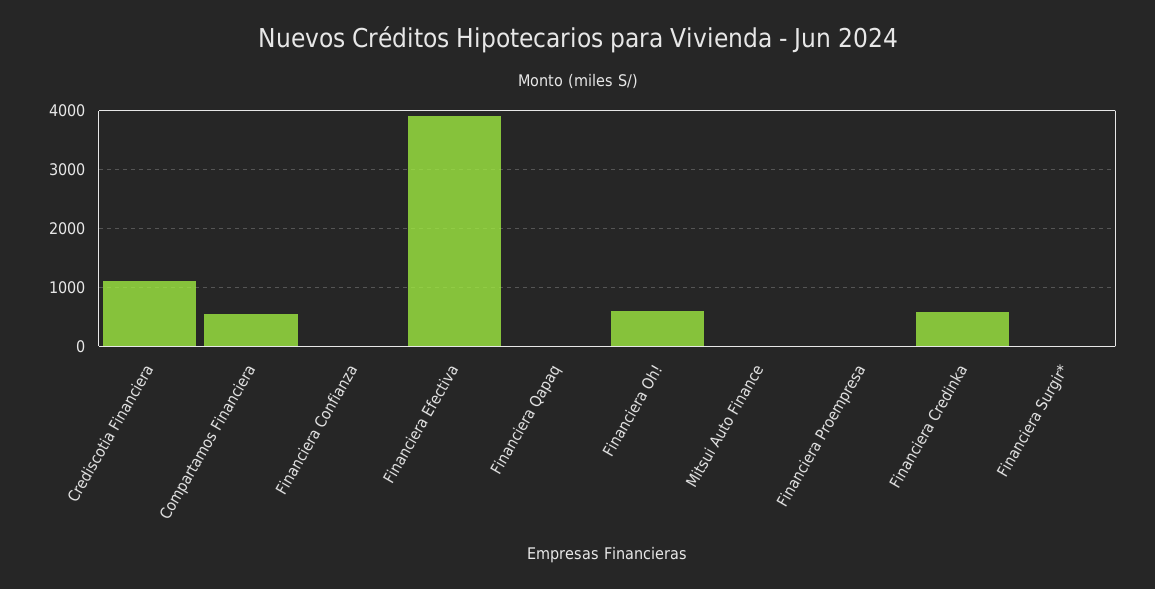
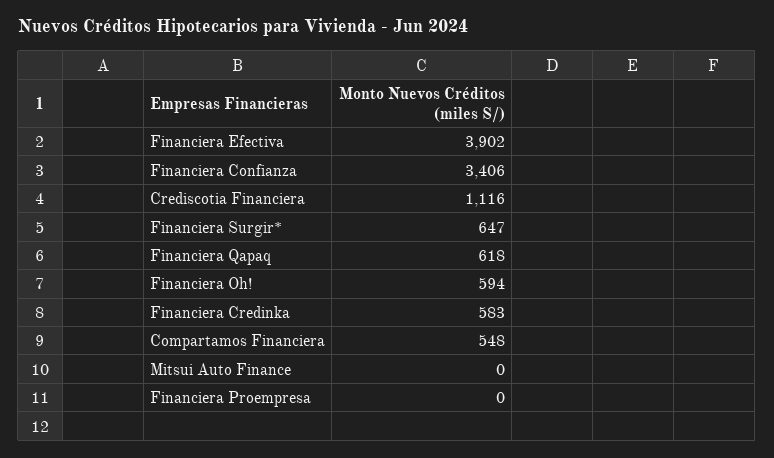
Financiera Confianza: 0 -> 3406
Financiera Qapaq: 0 -> 618
Financiera Surgir*: 0 -> 647

